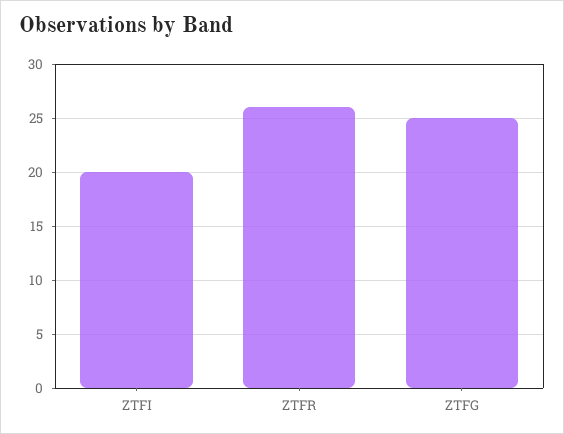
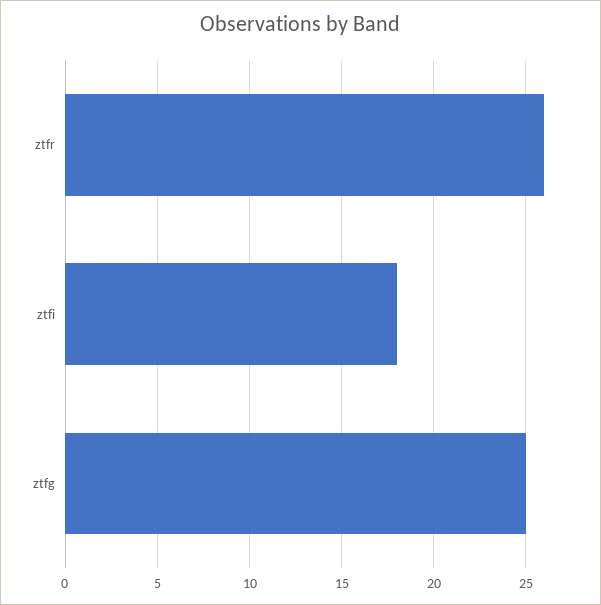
ZTFI: 20 -> 18

